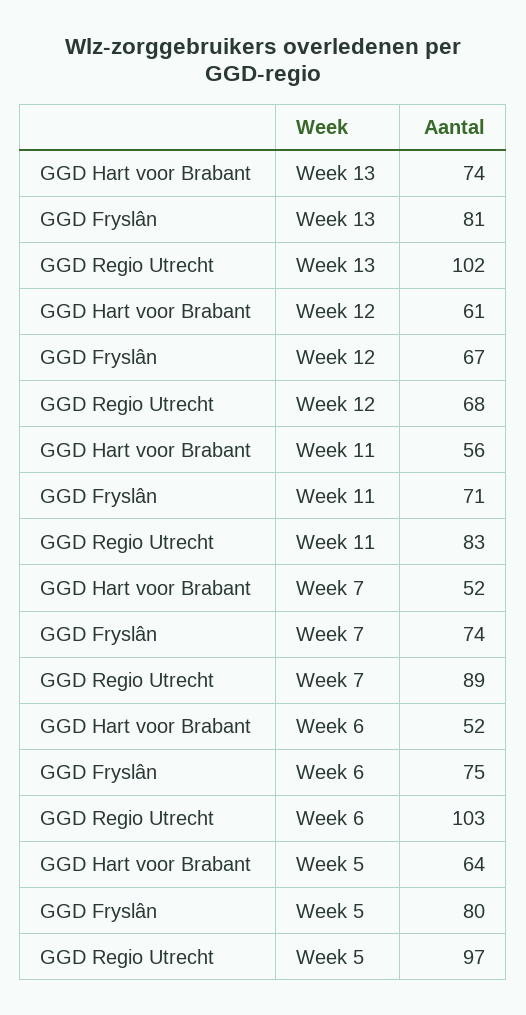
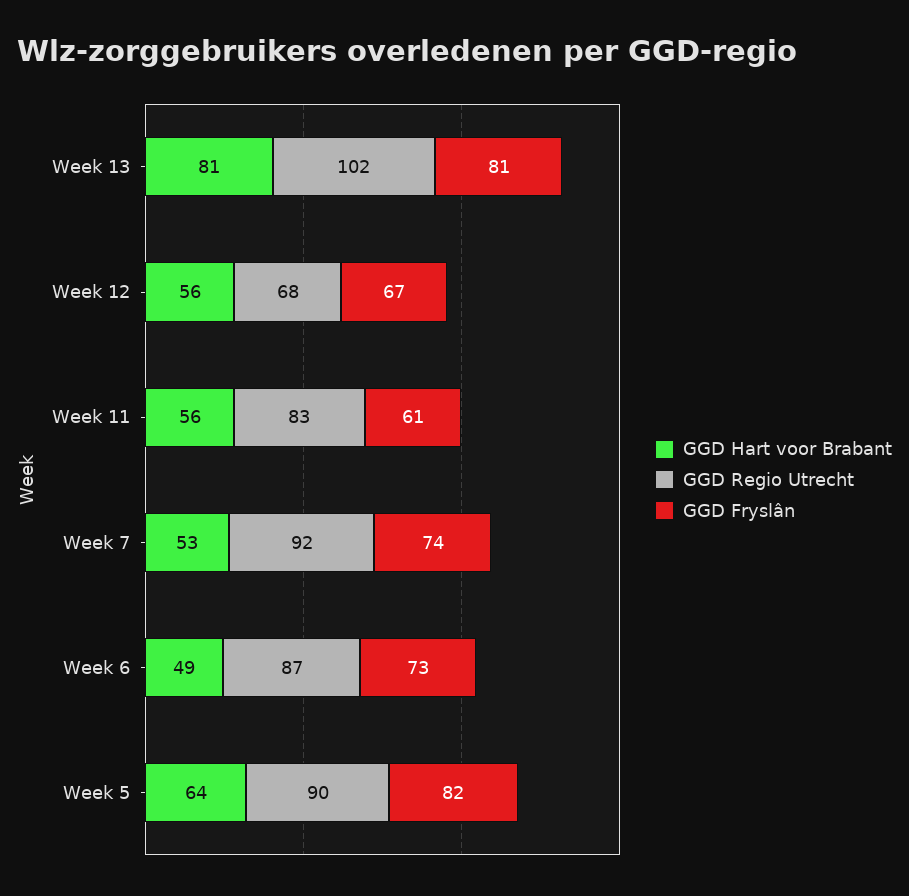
GGD Hart voor Brabant, Week 13: 74 -> 81
GGD Hart voor Brabant, Week 12: 61 -> 56
GGD Fryslân, Week 11: 71 -> 61
GGD Hart voor Brabant, Week 7: 52 -> 53
GGD Regio Utrecht, Week 7: 89 -> 92
GGD Hart voor Brabant, Week 6: 52 -> 49
GGD Fryslân, Week 6: 75 -> 73
GGD Regio Utrecht, Week 6: 103 -> 87
GGD Fryslân, Week 5: 80 -> 82
GGD Regio Utrecht, Week 5: 97 -> 90

